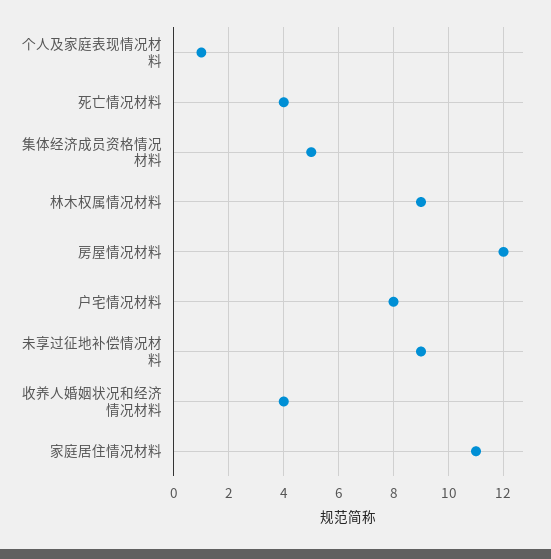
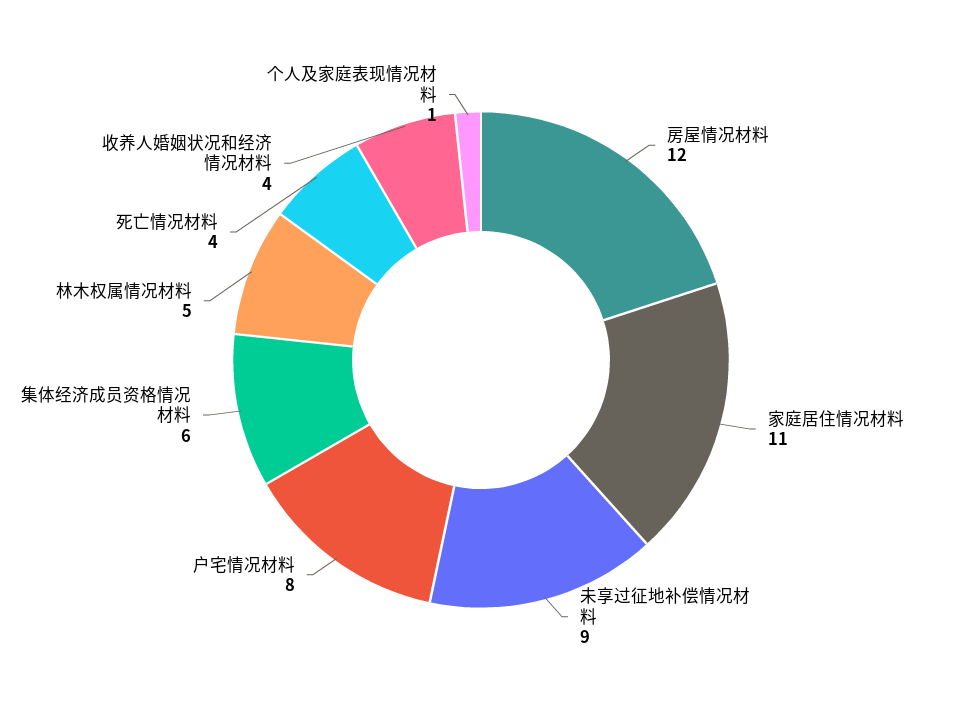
集体经济成员资格情况材料: 5 -> 6
林木权属情况材料: 9 -> 5

